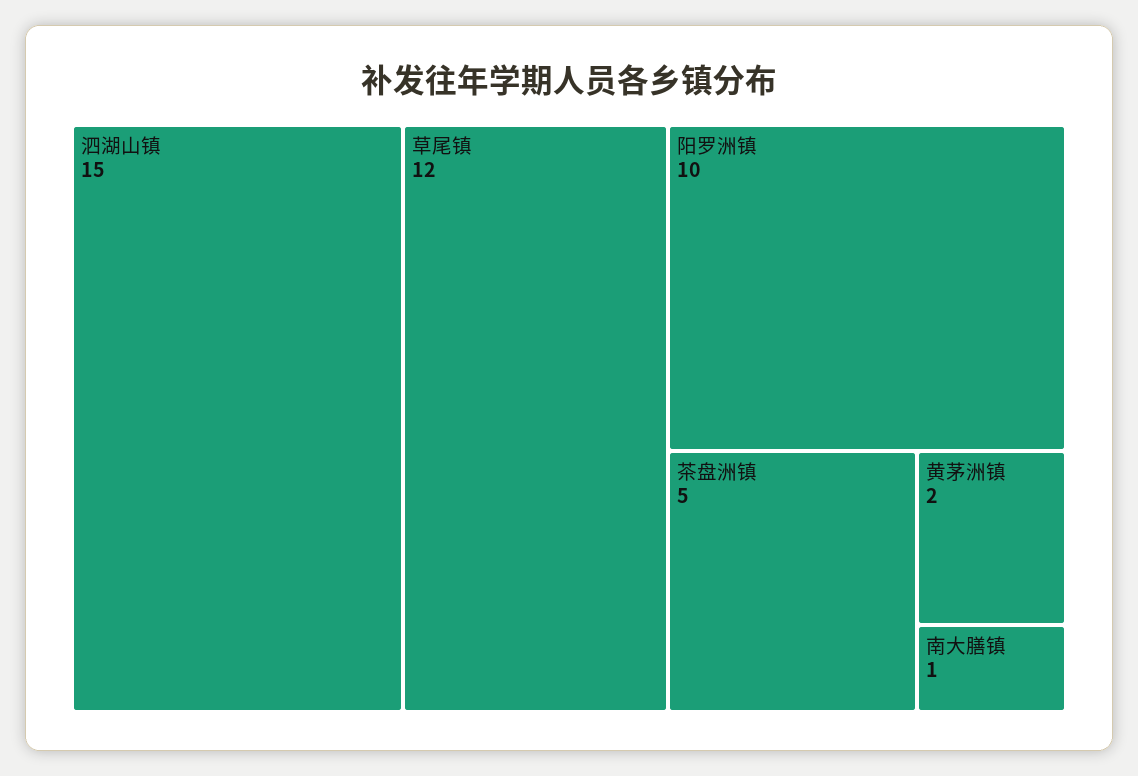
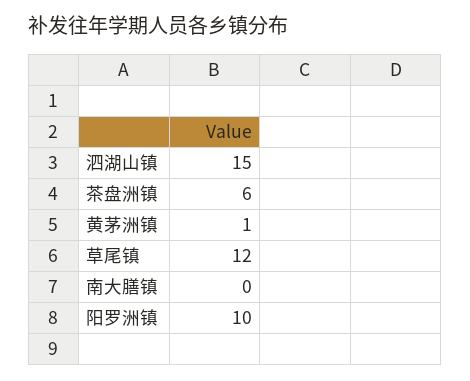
茶盘洲镇: 5 -> 6
黄茅洲镇: 2 -> 1
南大膳镇: 1 -> 0

